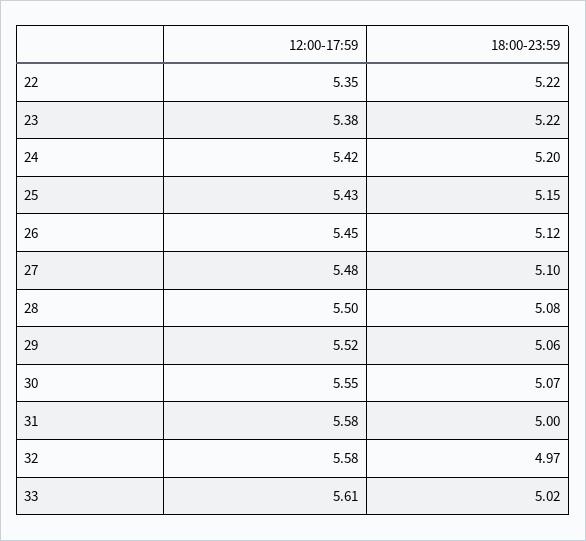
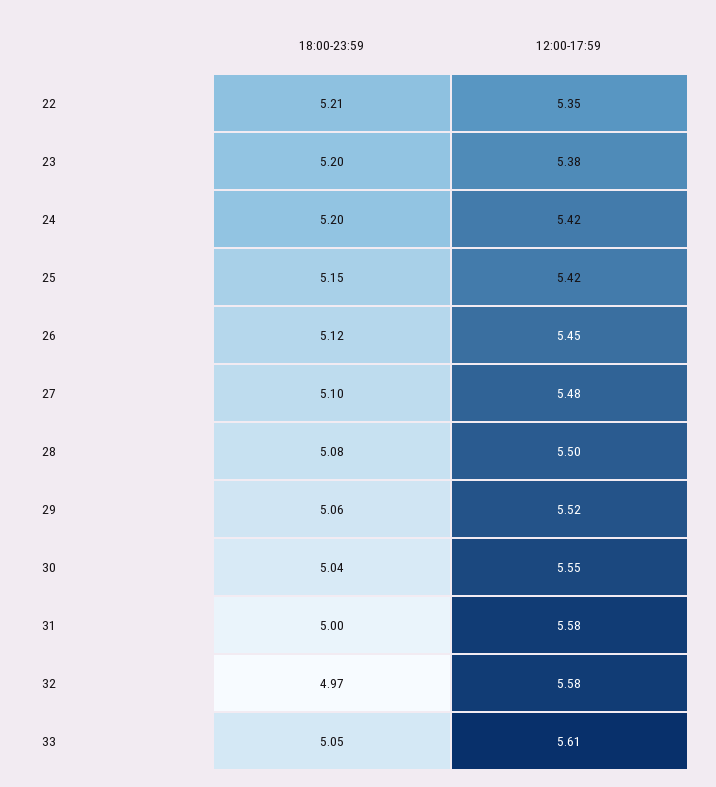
18:00-23:59, 22: 5.22 -> 5.21
18:00-23:59, 23: 5.22 -> 5.2
12:00-17:59, 25: 5.43 -> 5.42
18:00-23:59, 30: 5.07 -> 5.04
18:00-23:59, 33: 5.02 -> 5.05

